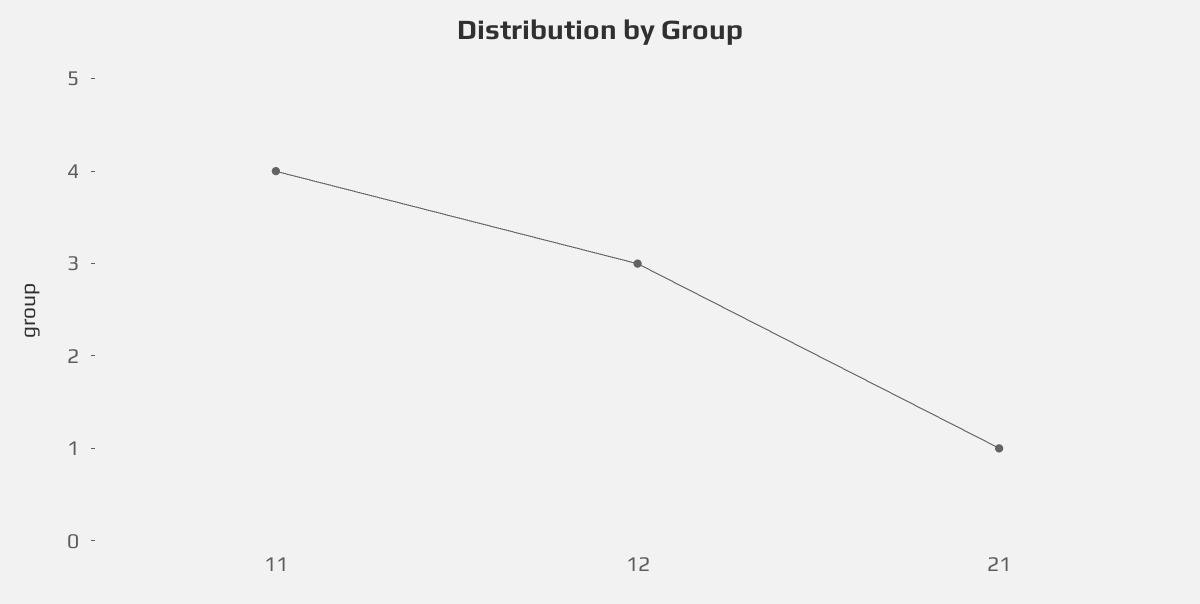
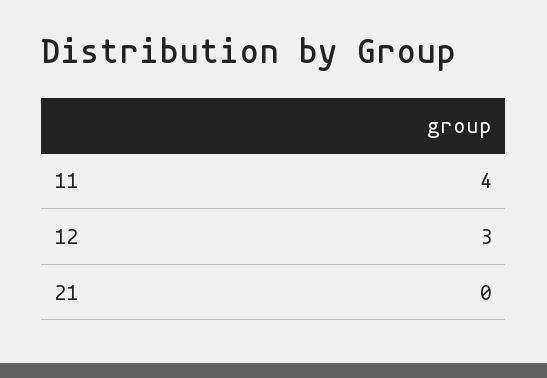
21: 1 -> 0

